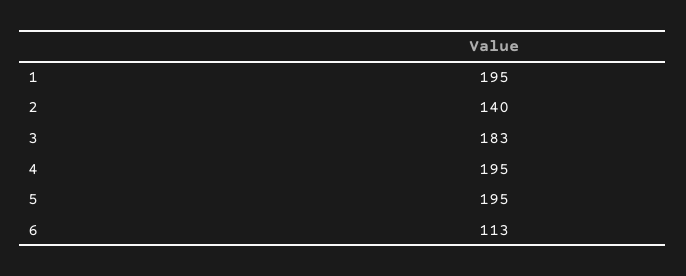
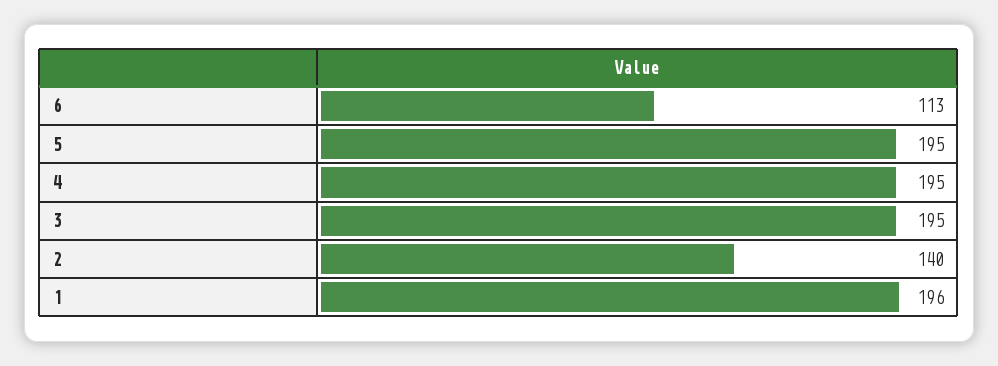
1: 195 -> 196
3: 183 -> 195

